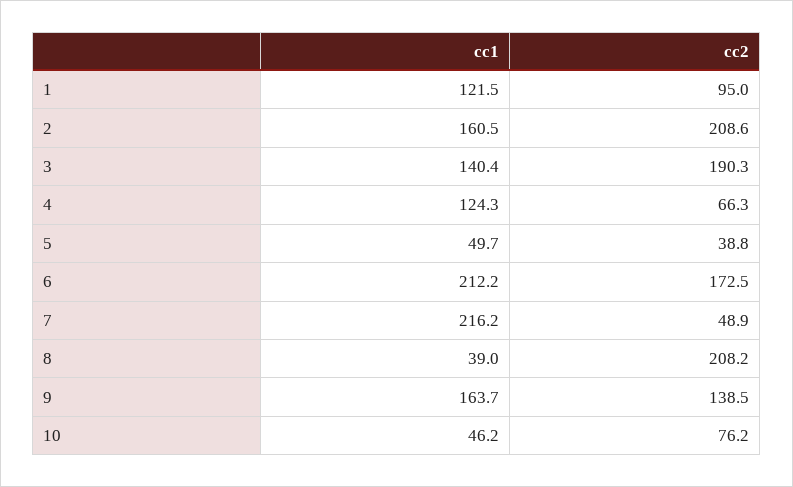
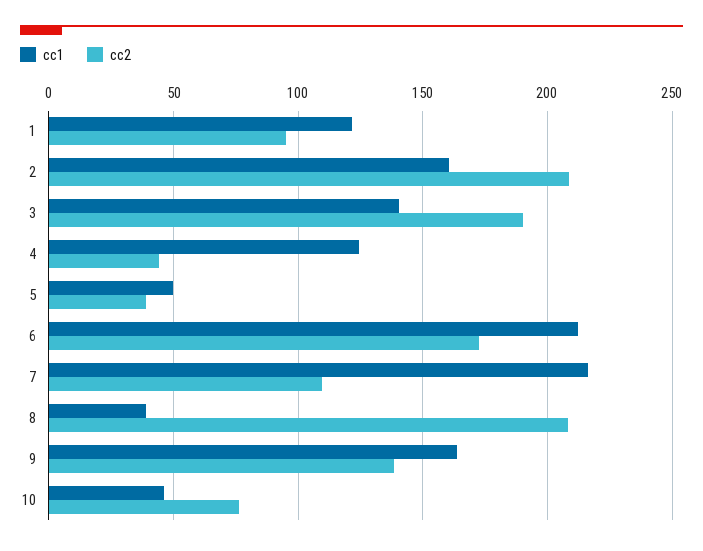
cc2, 4: 66.3 -> 45
cc2, 7: 48.9 -> 110

